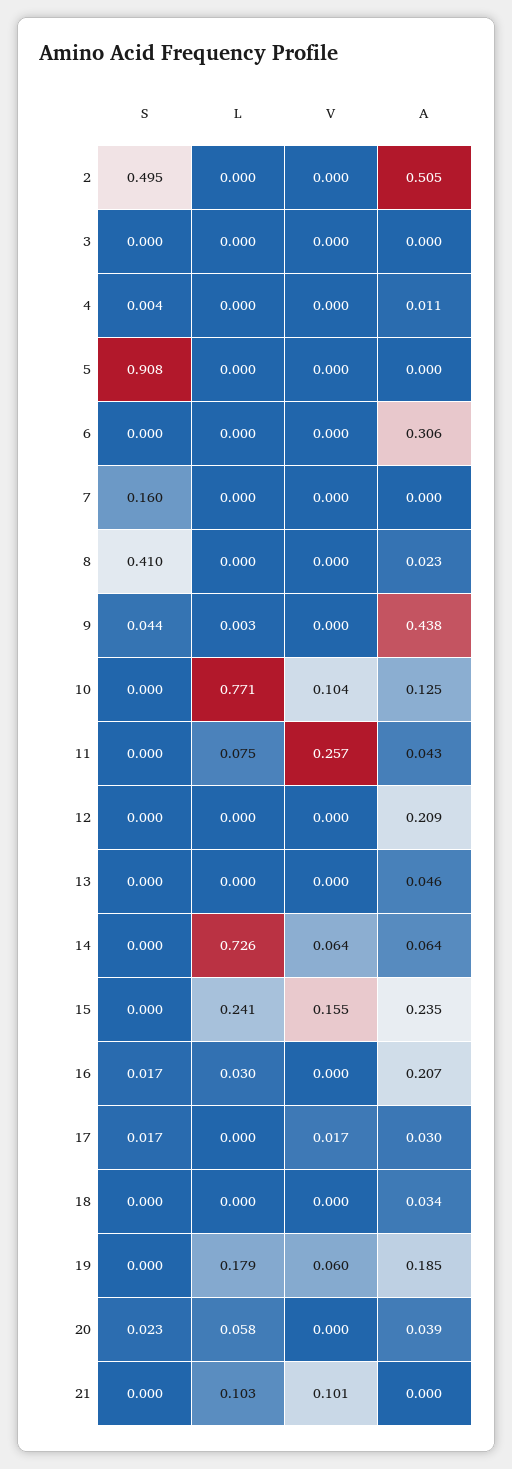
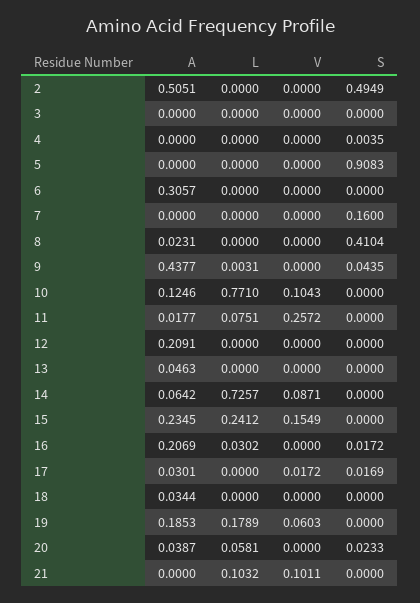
A, 4: 0.011 -> 0
A, 11: 0.043 -> 0.0177
V, 14: 0.064 -> 0.0871

